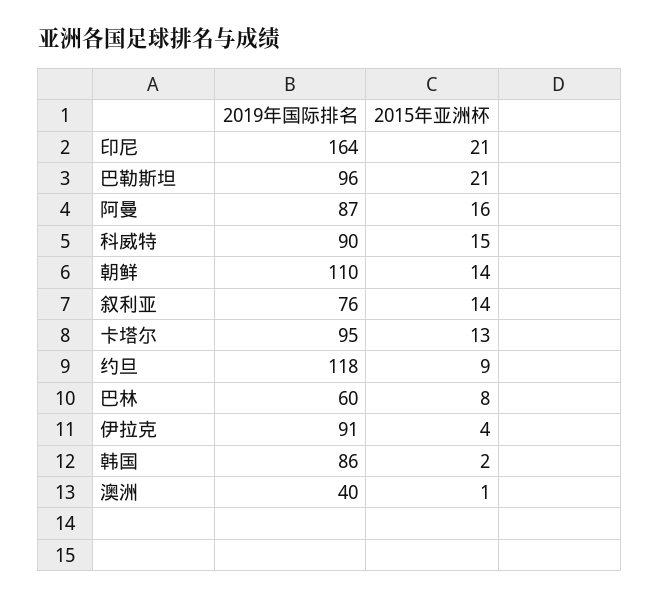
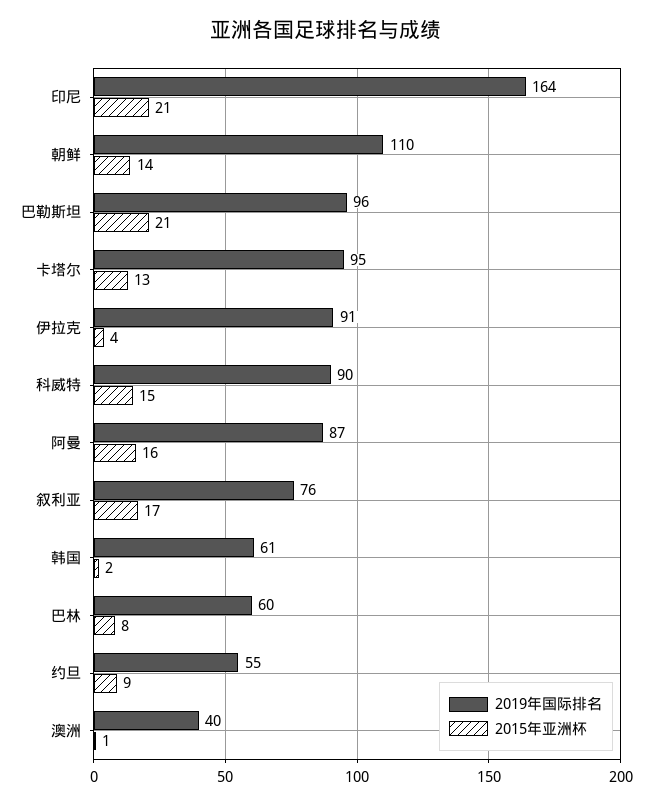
2015年亚洲杯, 叙利亚: 14 -> 17
2019年国际排名, 约旦: 118 -> 55
2019年国际排名, 韩国: 86 -> 61

